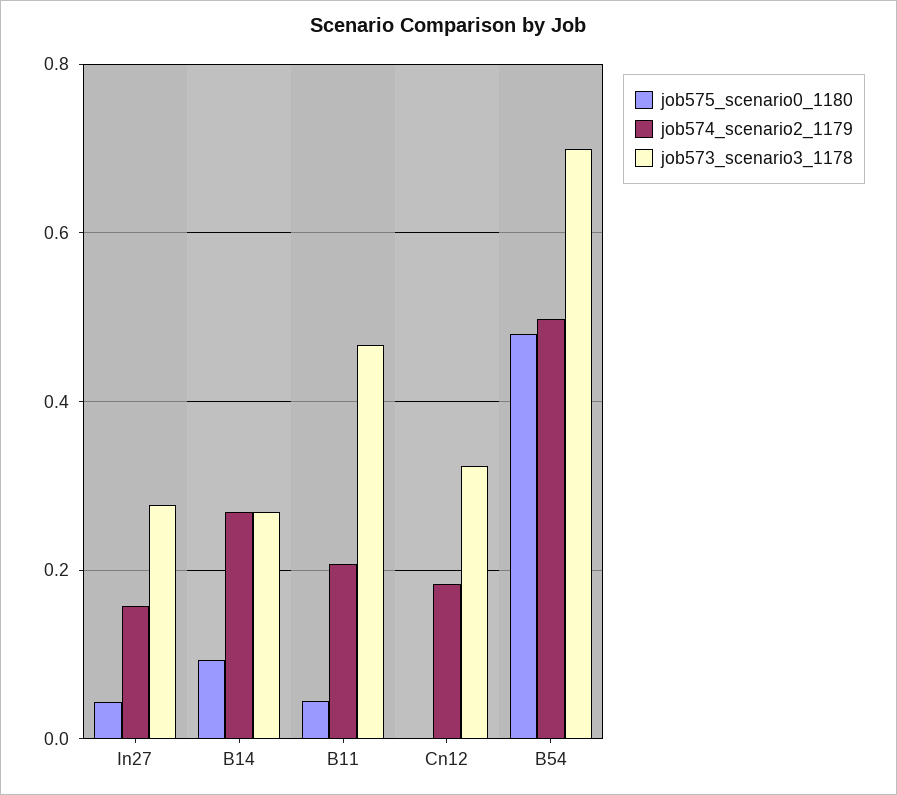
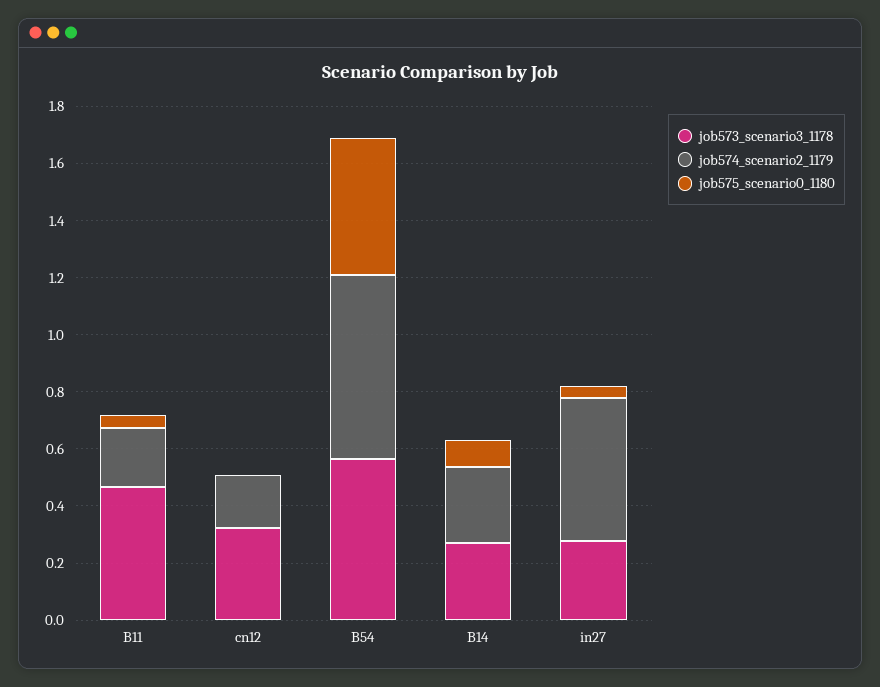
job574_scenario2_1179, In27: 0.16 -> 0.5
job574_scenario2_1179, B54: 0.5 -> 0.65
job573_scenario3_1178, B54: 0.7 -> 0.55

